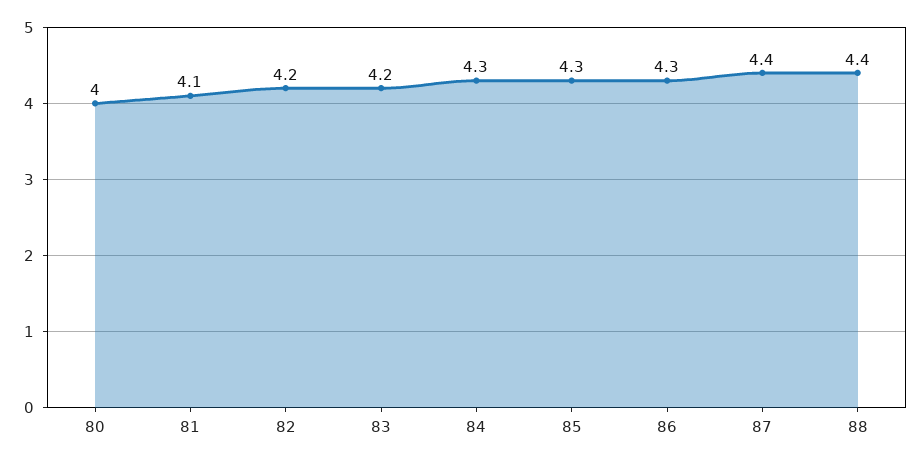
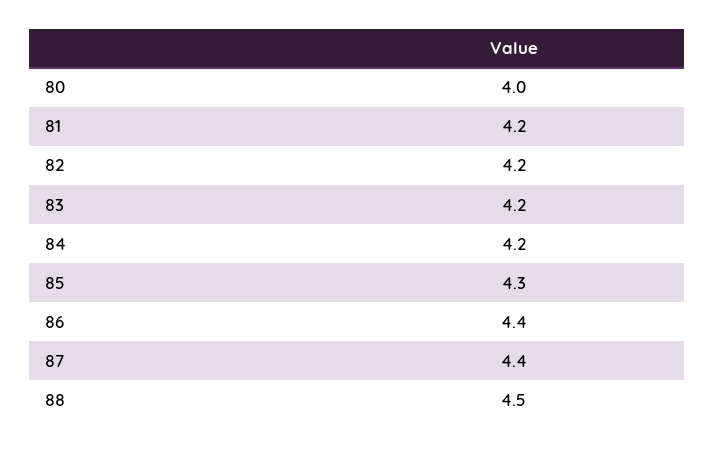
81: 4.1 -> 4.2
84: 4.3 -> 4.2
86: 4.3 -> 4.4
88: 4.4 -> 4.5

